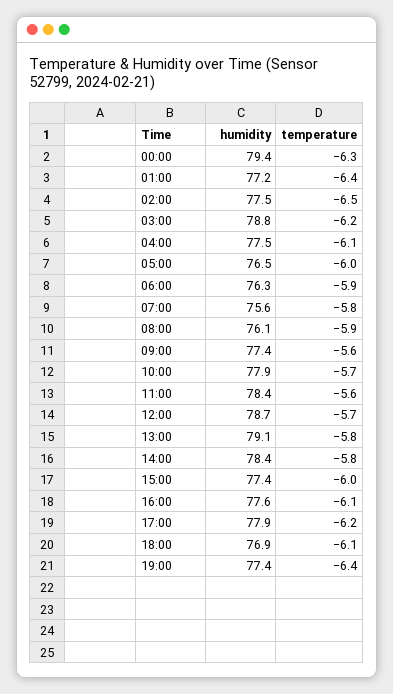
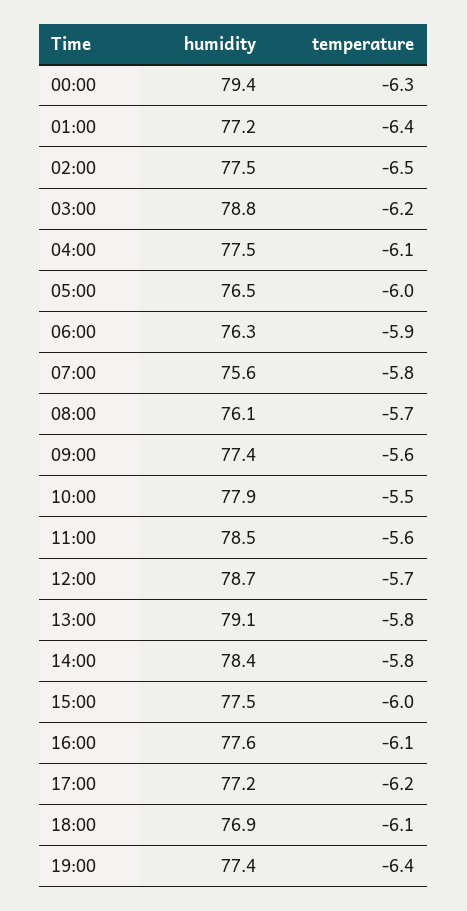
temperature, 08:00: -5.9 -> -5.7
temperature, 10:00: -5.7 -> -5.5
humidity, 11:00: 78.4 -> 78.5
humidity, 15:00: 77.4 -> 77.5
humidity, 17:00: 77.9 -> 77.2

